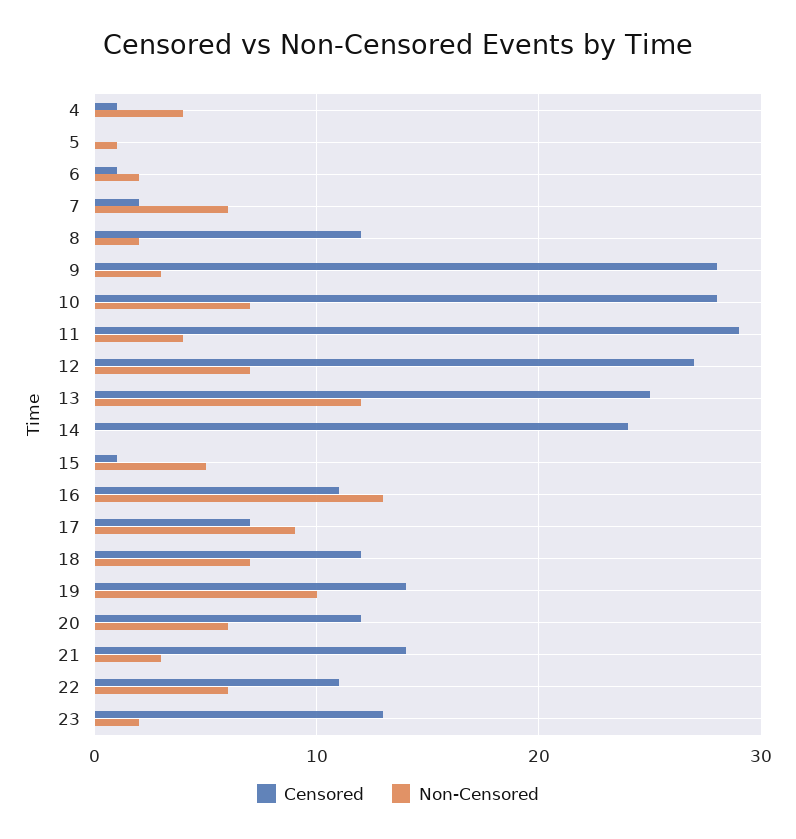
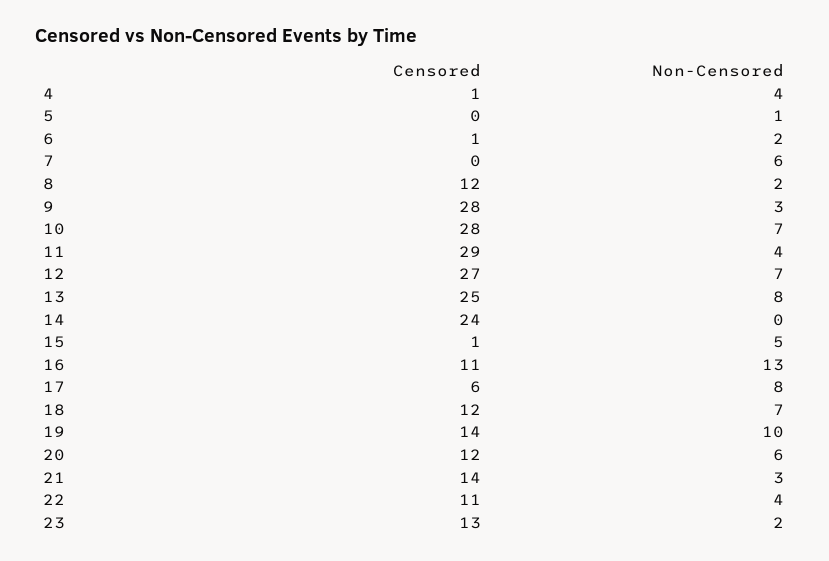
Censored, 7: 2 -> 0
Non-Censored, 13: 12 -> 8
Censored, 17: 7 -> 6
Non-Censored, 17: 9 -> 8
Non-Censored, 22: 6 -> 4

